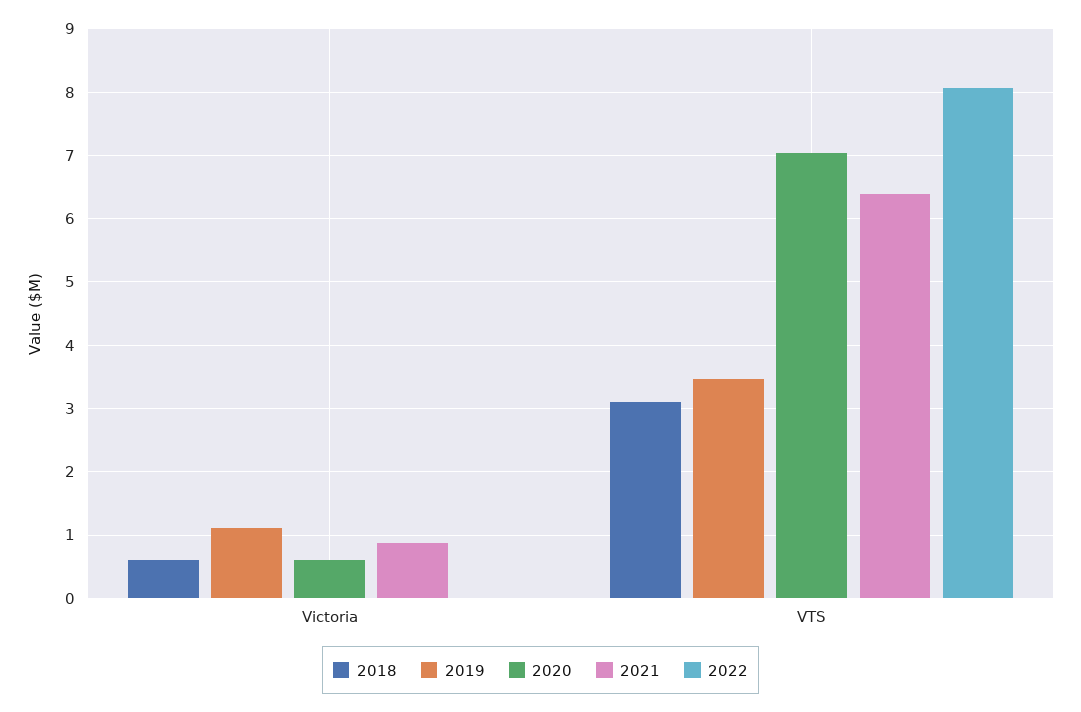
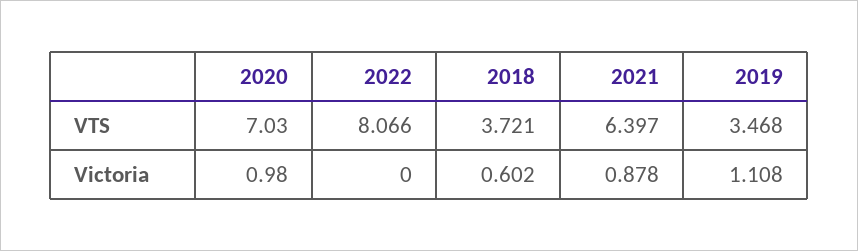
2020, Victoria: 0.6 -> 0.98
2018, VTS: 3.1 -> 3.721

